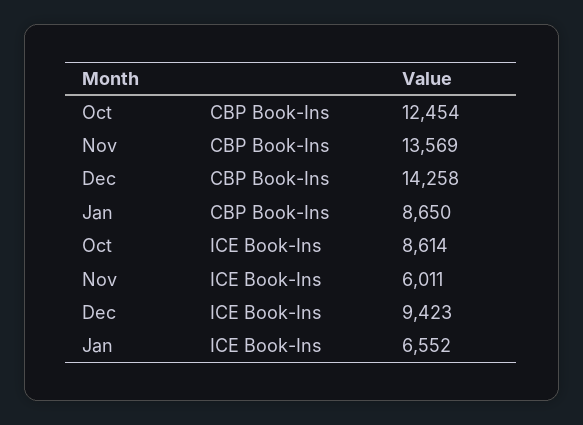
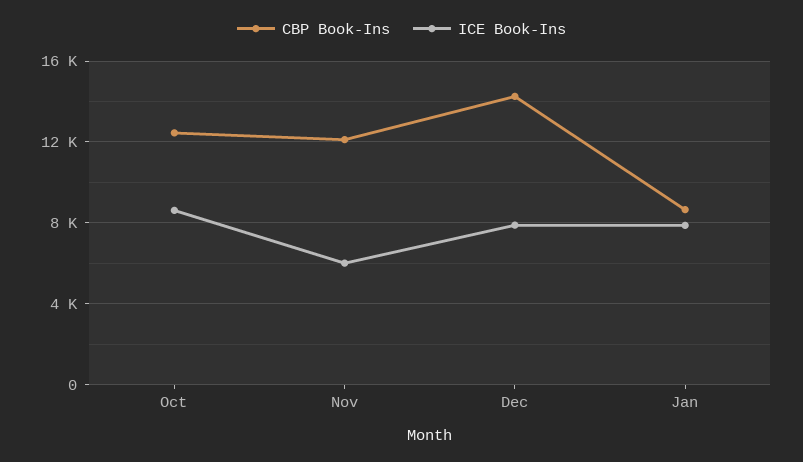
CBP Book-Ins, Nov: 13569 -> 12000
ICE Book-Ins, Dec: 9423 -> 8000
ICE Book-Ins, Jan: 6552 -> 8000

